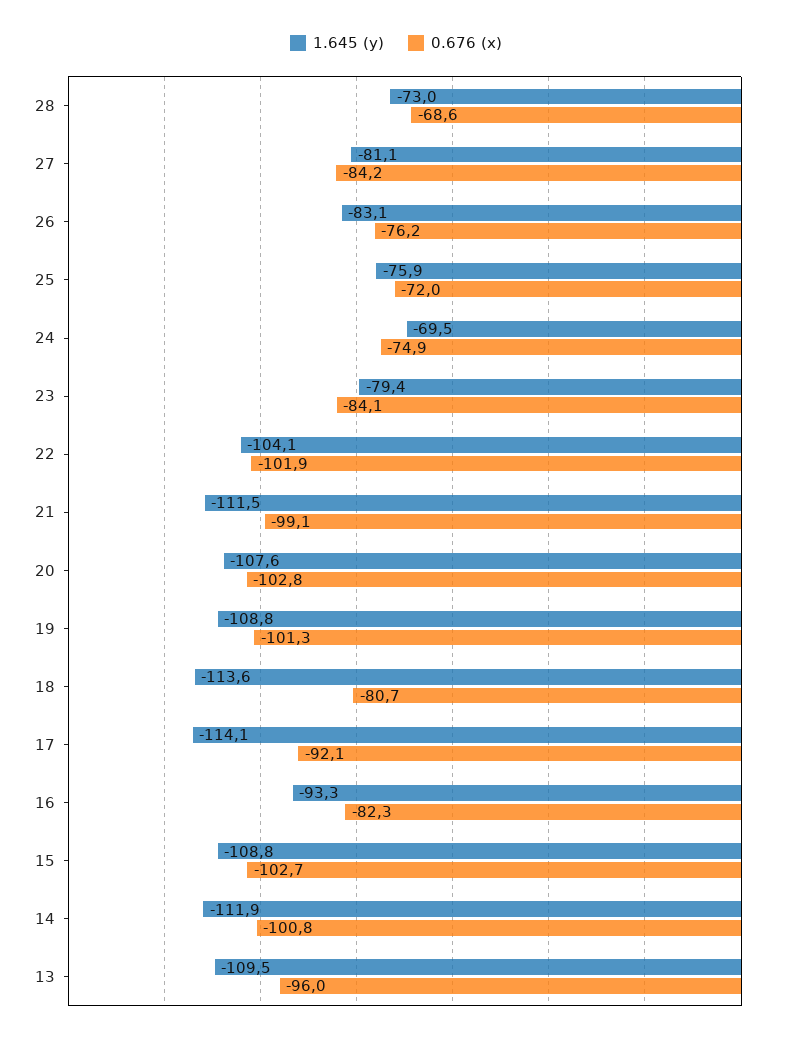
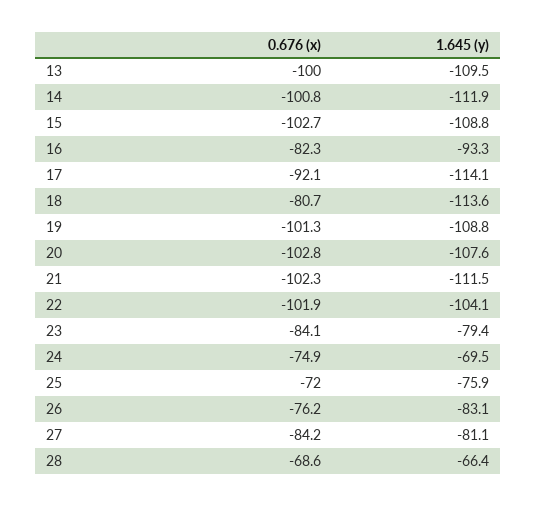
1.645 (y), 28: -73 -> -66.4
0.676 (x), 21: -99.1 -> -102.3
0.676 (x), 13: -96 -> -100

